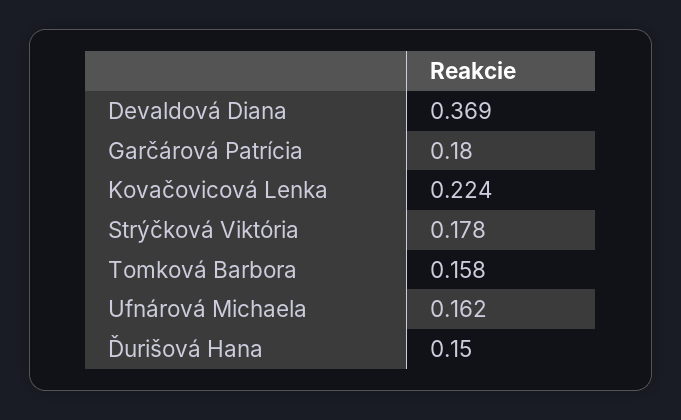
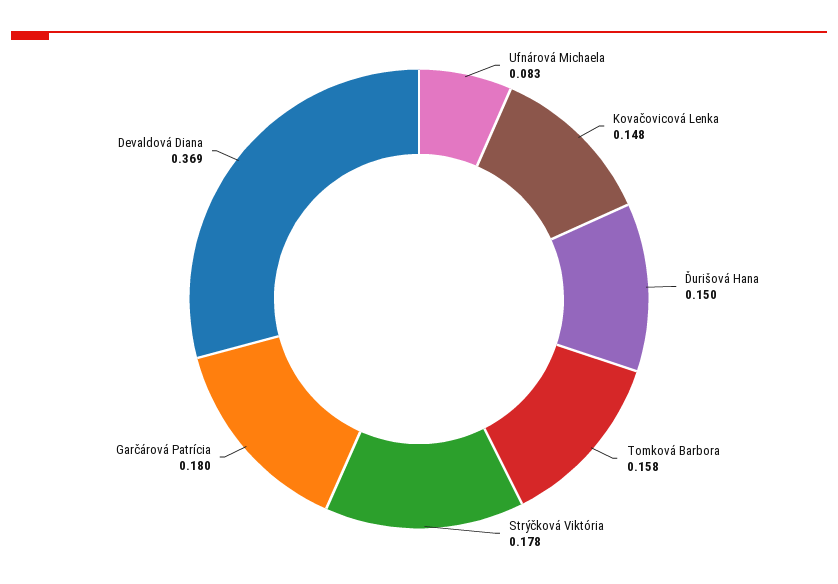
Kovačovicová Lenka: 0.224 -> 0.148
Ufnárová Michaela: 0.162 -> 0.083

